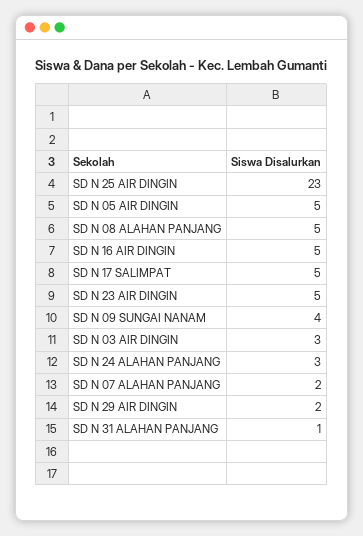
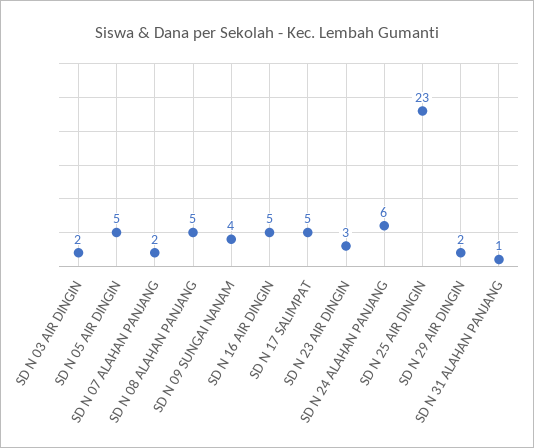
SD N 23 AIR DINGIN: 5 -> 3
SD N 03 AIR DINGIN: 3 -> 2
SD N 24 ALAHAN PANJANG: 3 -> 6

